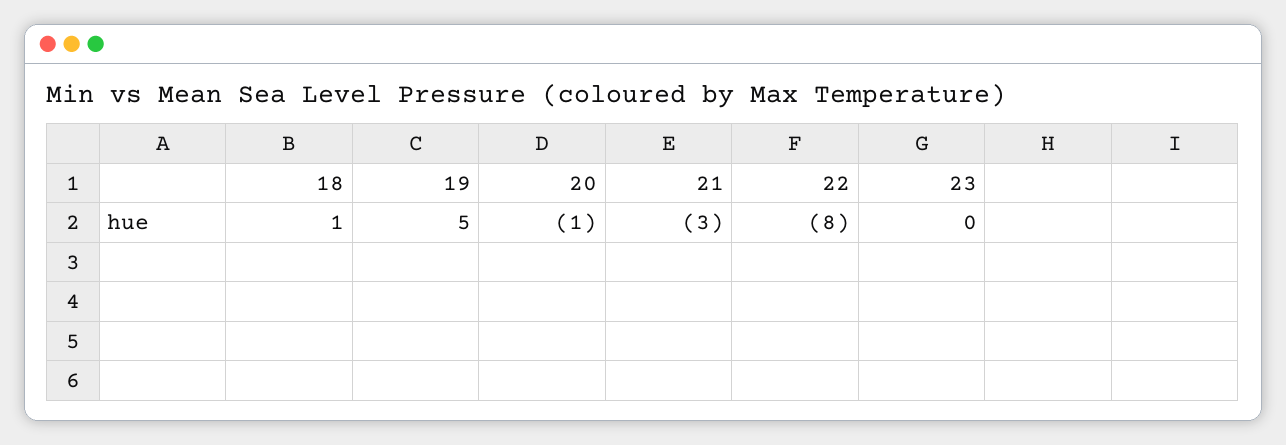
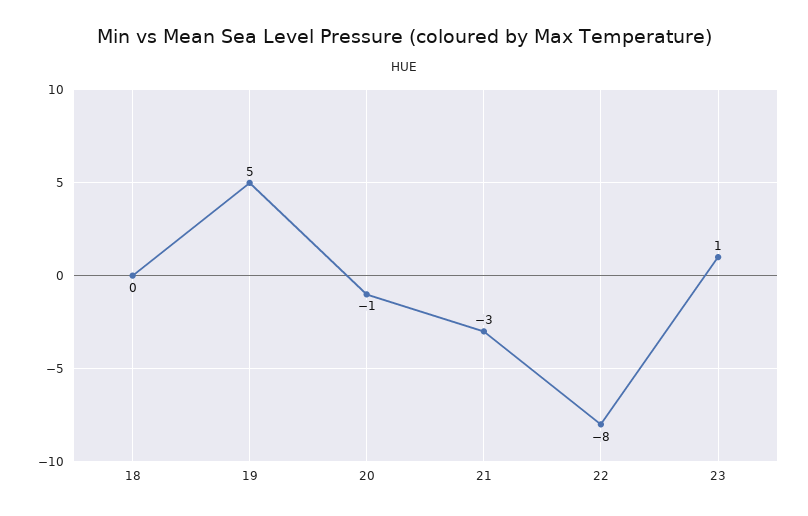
18: 1 -> 0
23: 0 -> 1

